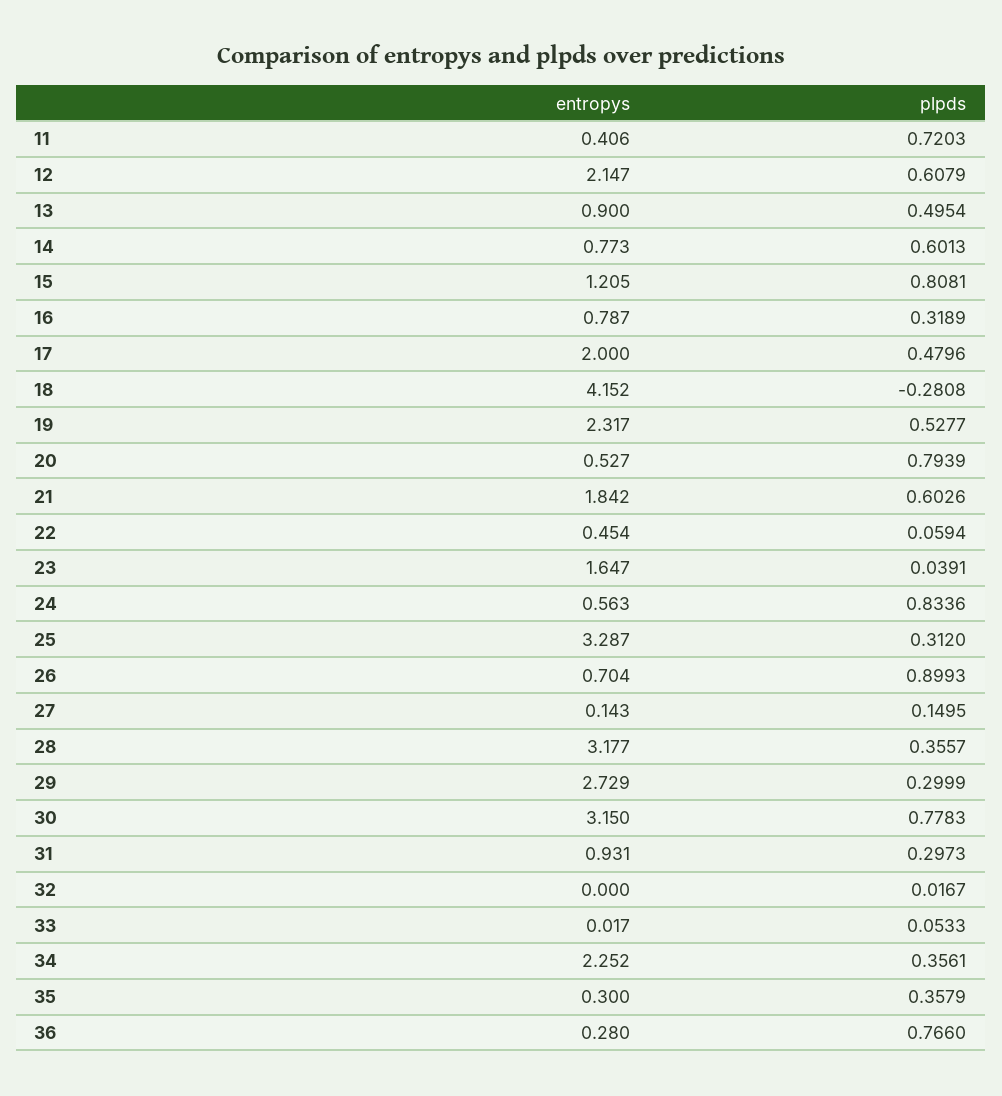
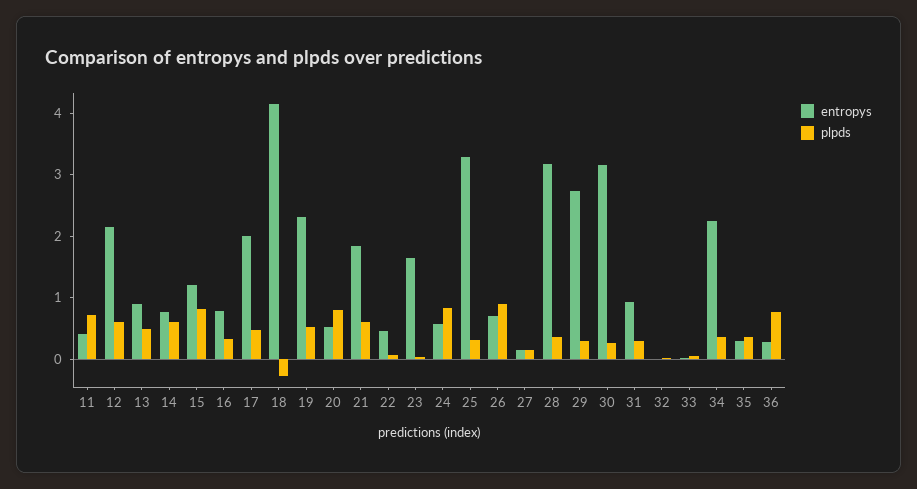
plpds, 30: 0.7783 -> 0.2

